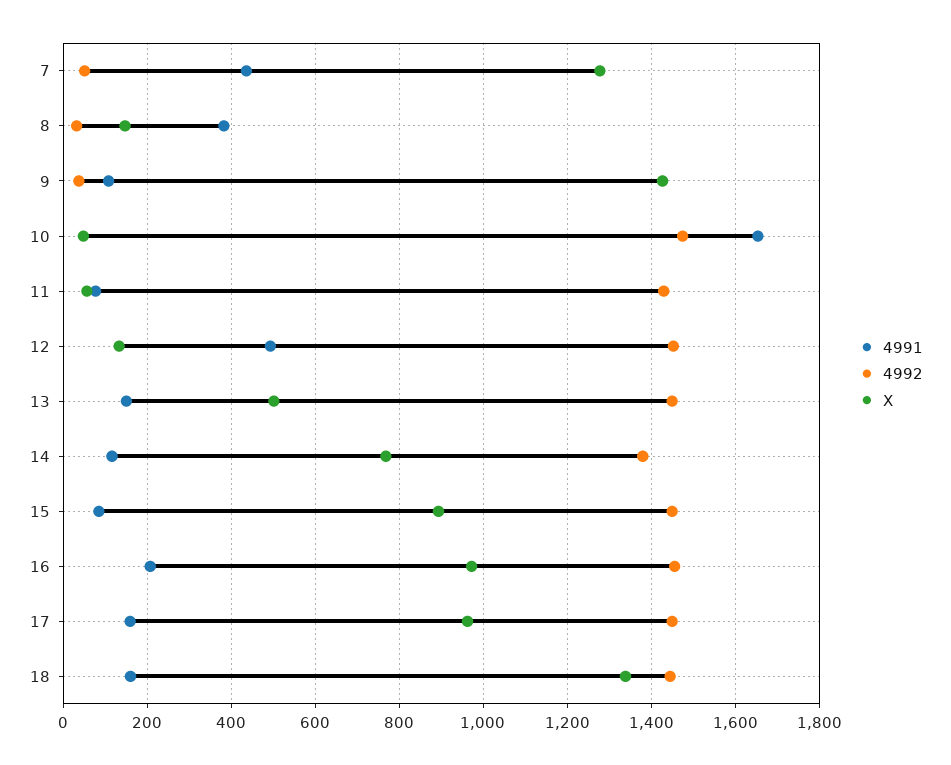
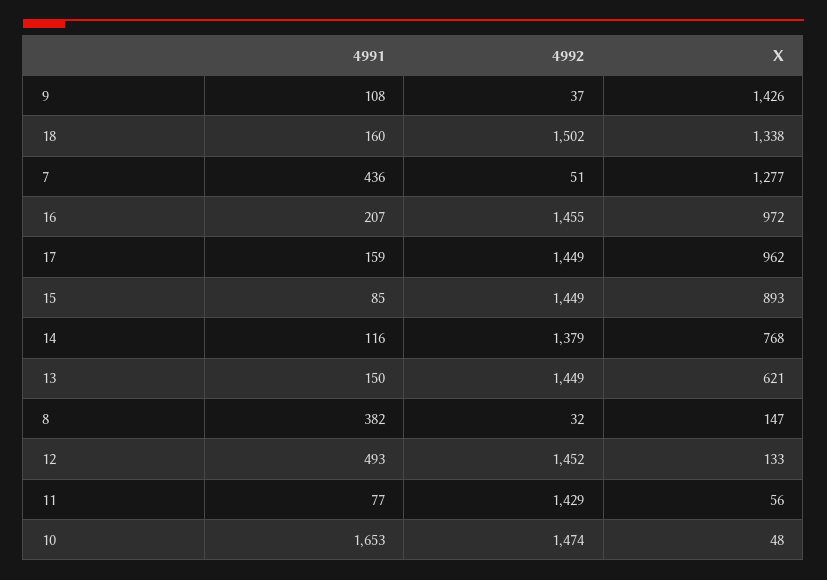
X, 13: 500 -> 621
4992, 18: 1440 -> 1502

